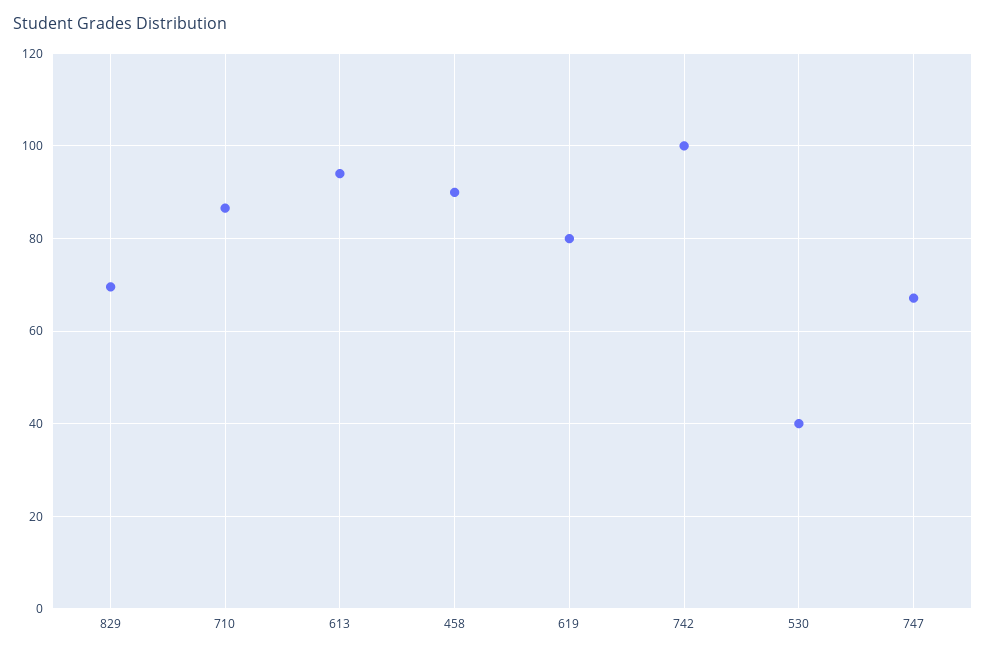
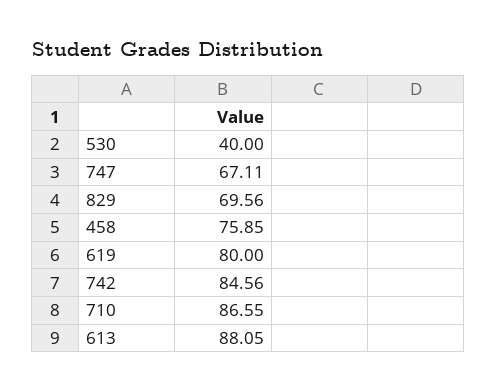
613: 94 -> 88.05
458: 90 -> 75.85
742: 100 -> 84.56

